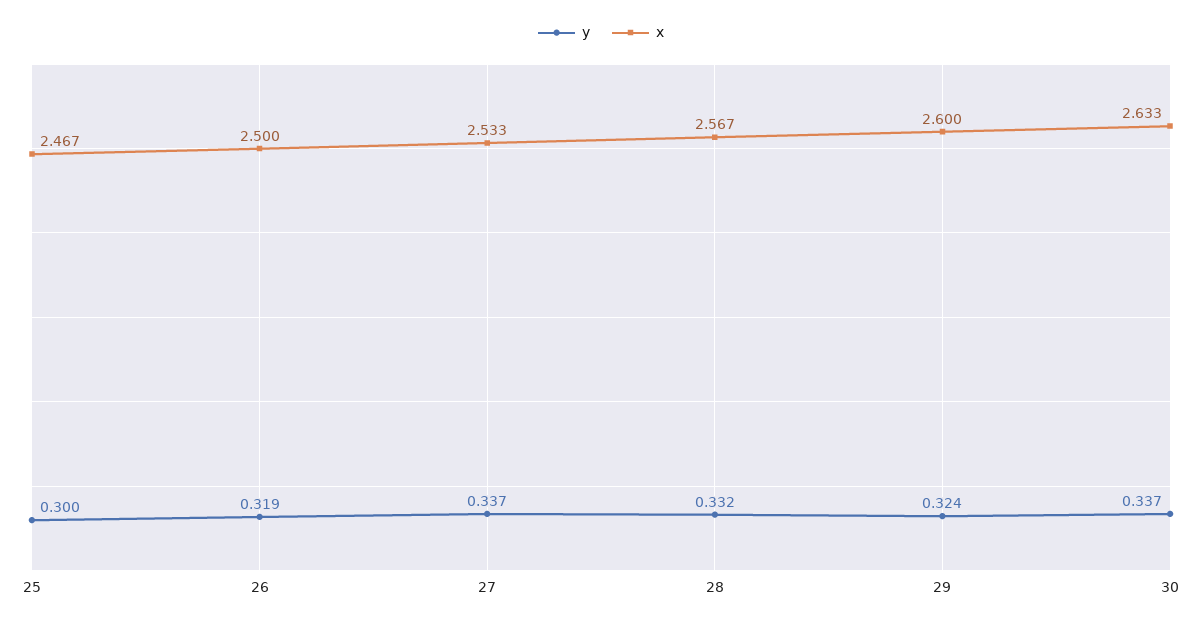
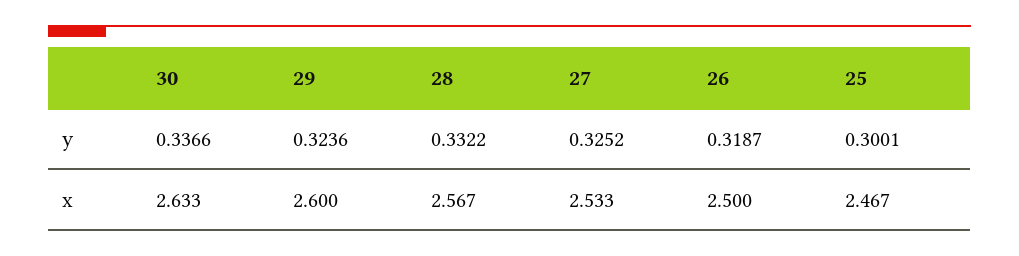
y, 27: 0.337 -> 0.3252

